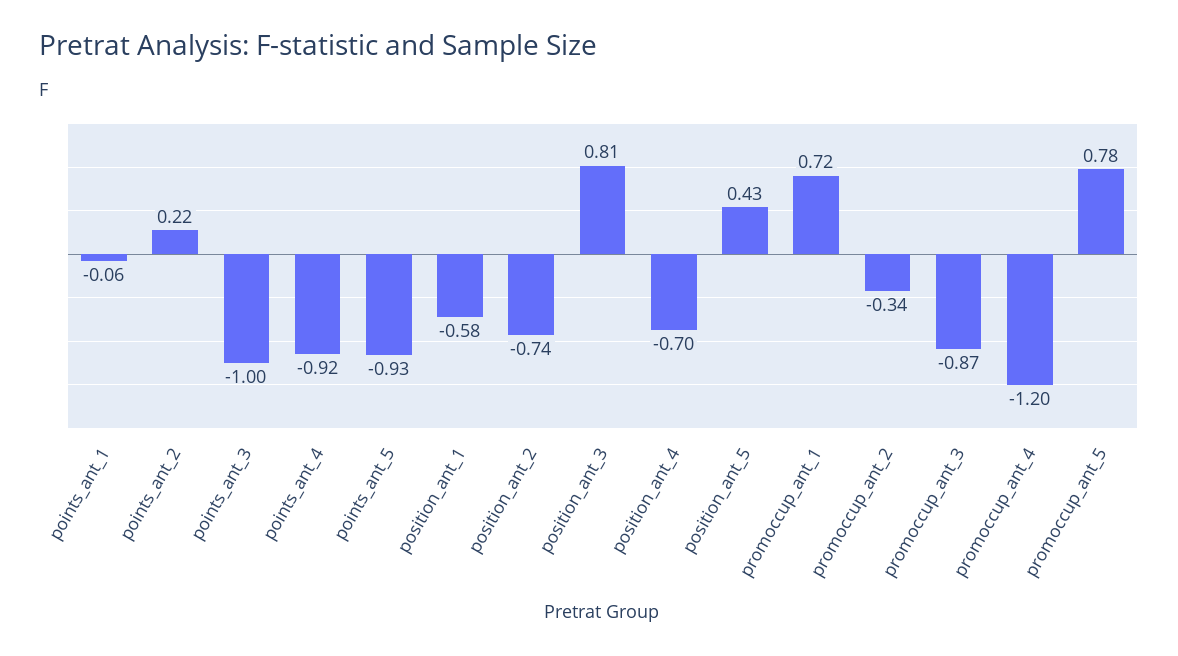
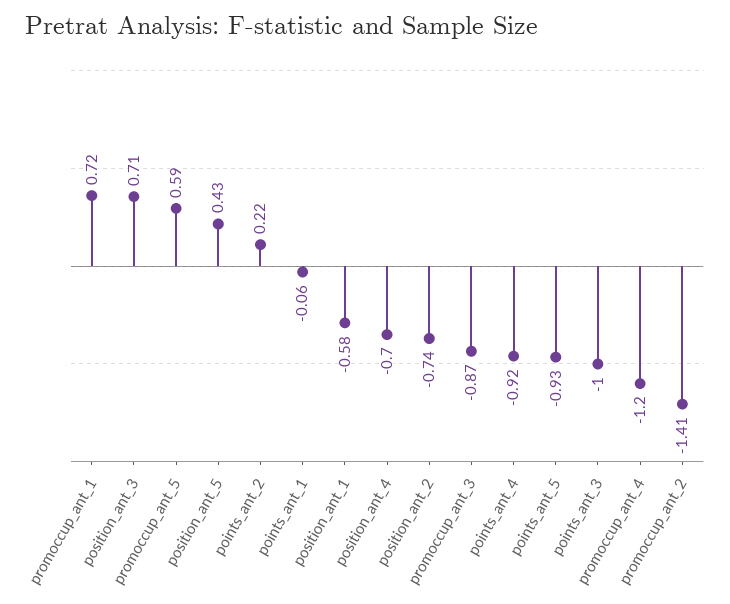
position_ant_3: 0.81 -> 0.71
promoccup_ant_2: -0.34 -> -1.41
promoccup_ant_5: 0.78 -> 0.59

